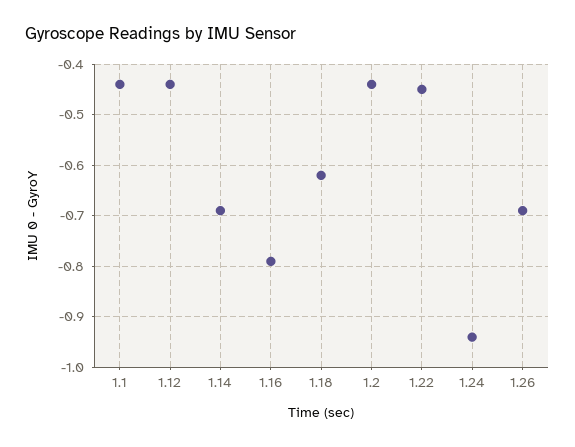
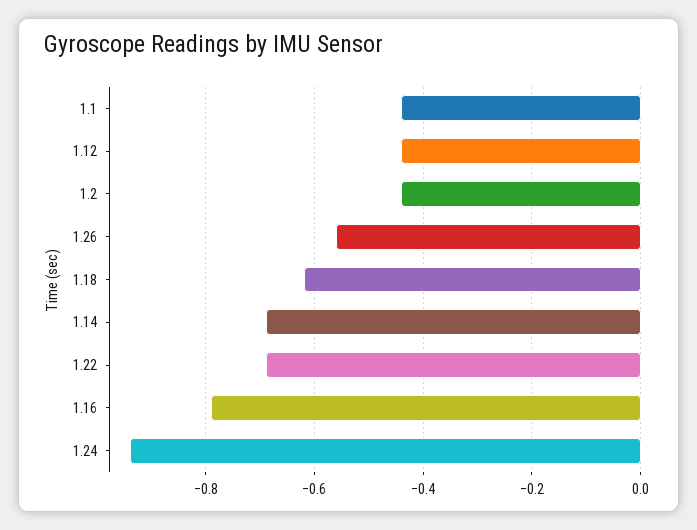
1.22: -0.45 -> -0.7
1.26: -0.7 -> -0.55

